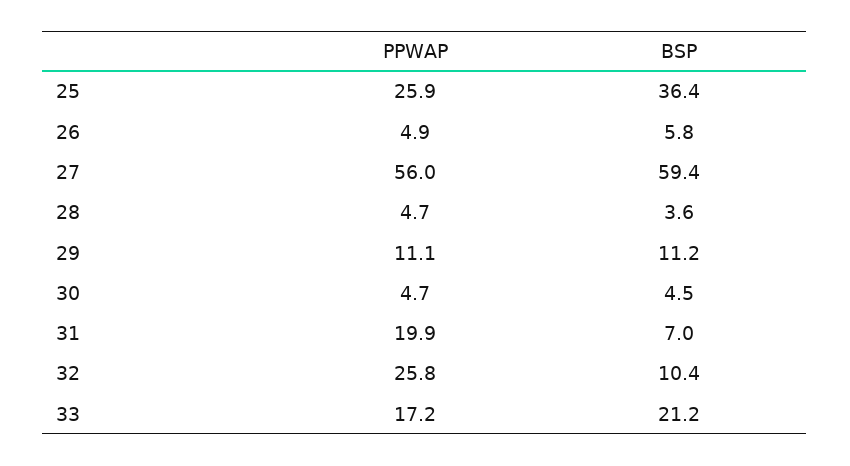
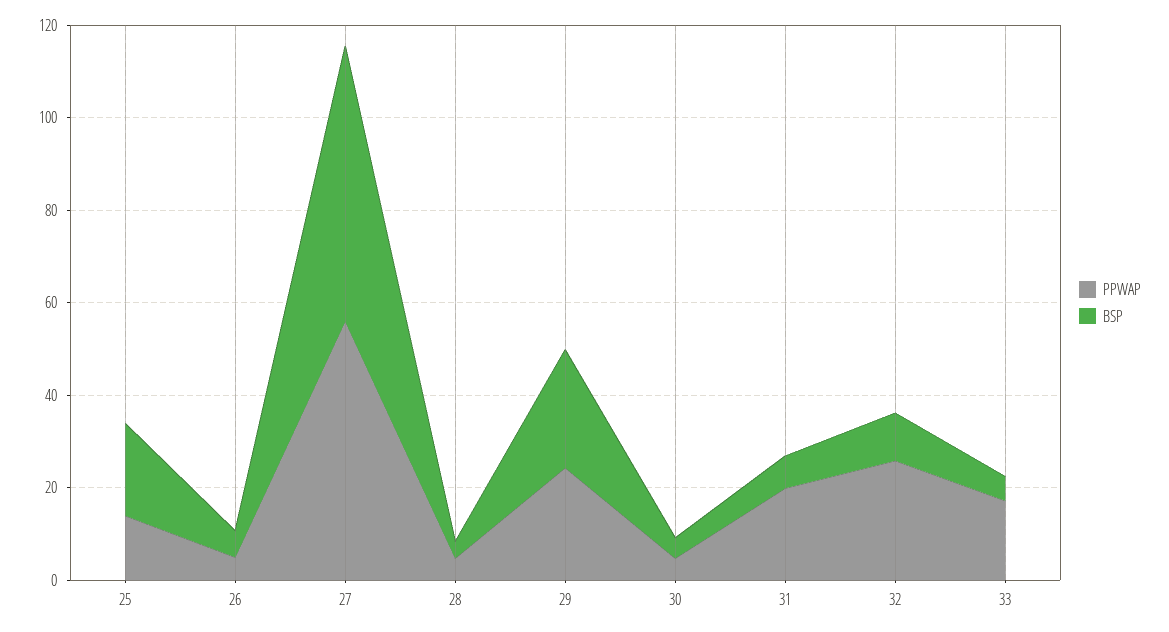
PPWAP, 25: 25.9 -> 15
BSP, 25: 36.4 -> 20
PPWAP, 29: 11.1 -> 25
BSP, 29: 11.2 -> 25
BSP, 33: 21.2 -> 5

